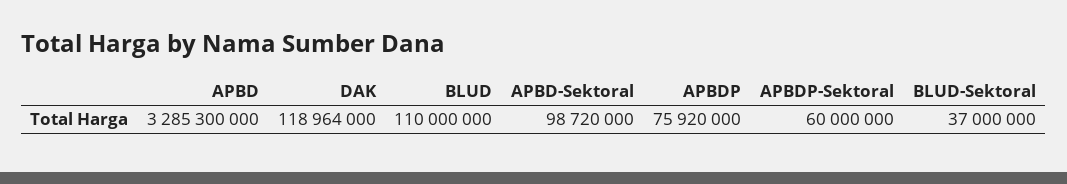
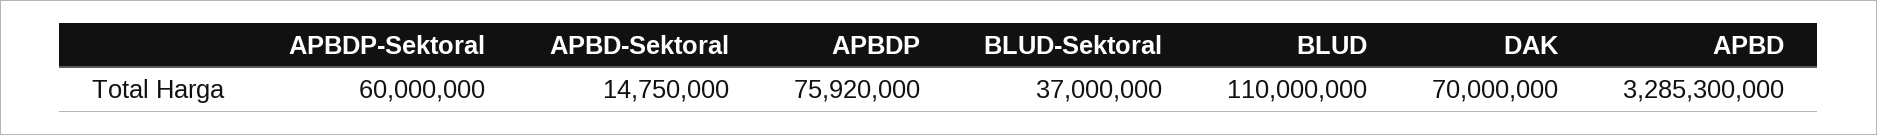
DAK: 118964000 -> 70000000
APBD-Sektoral: 98720000 -> 14750000

